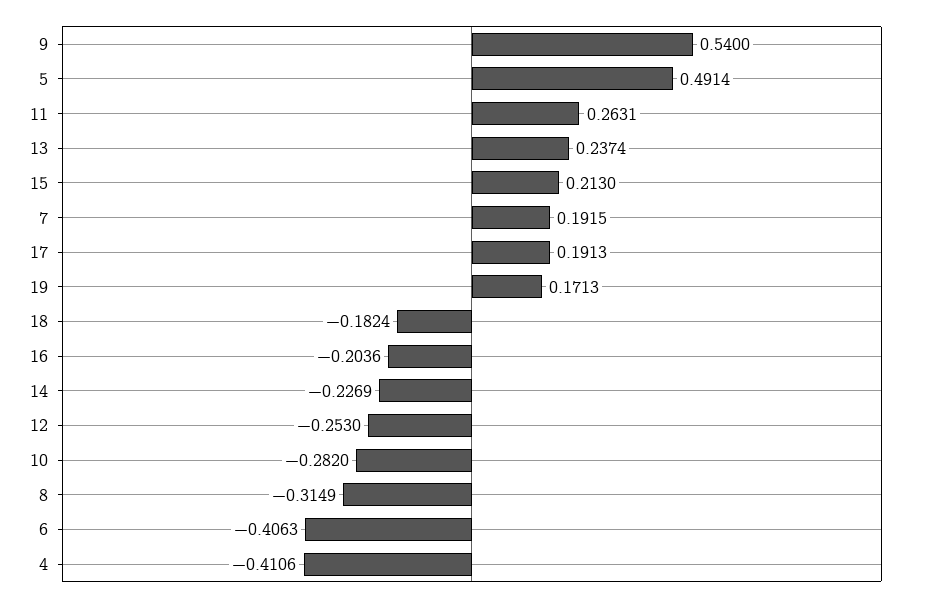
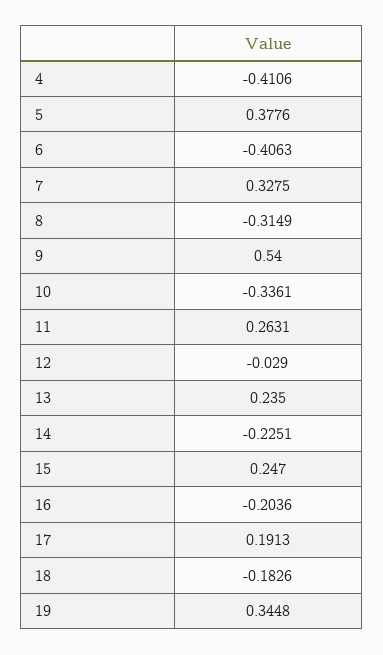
5: 0.4914 -> 0.3776
13: 0.2374 -> 0.235
15: 0.213 -> 0.247
7: 0.1915 -> 0.3275
19: 0.1713 -> 0.3448
18: -0.1824 -> -0.1826
14: -0.2269 -> -0.2251
12: -0.253 -> -0.029
10: -0.282 -> -0.3361

